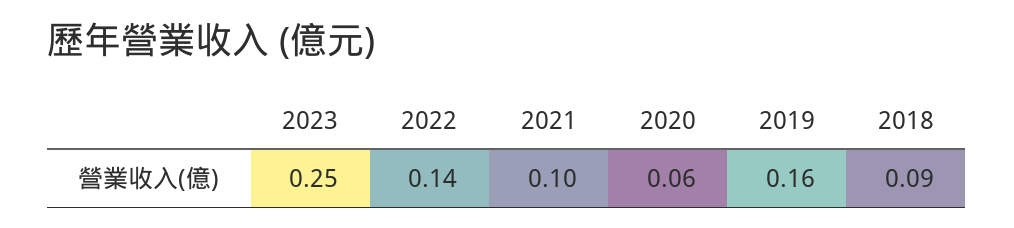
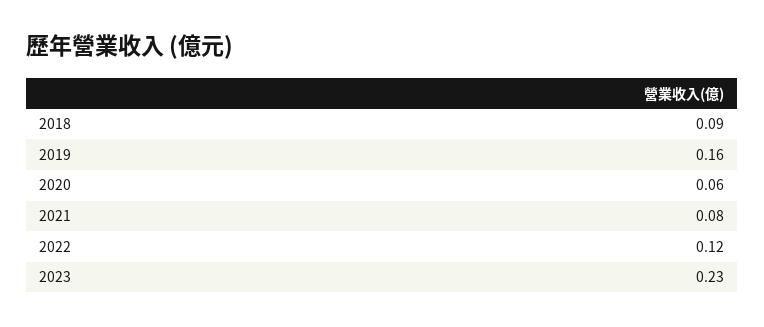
2023: 0.25 -> 0.23
2022: 0.14 -> 0.12
2021: 0.1 -> 0.08

